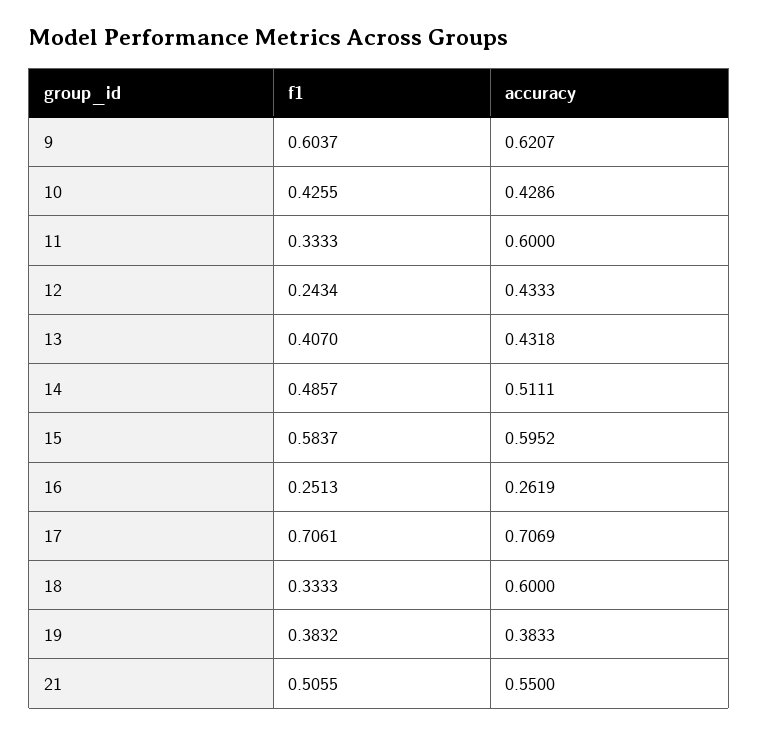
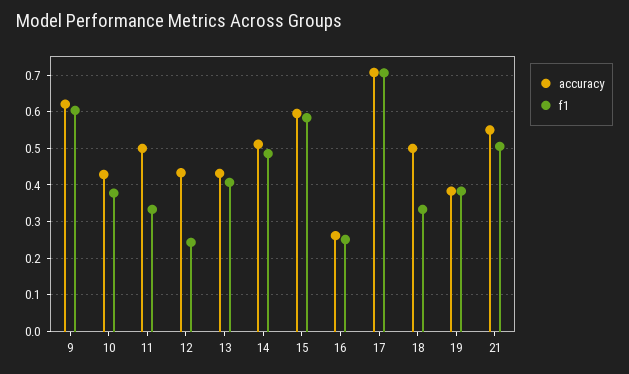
f1, 10: 0.4255 -> 0.38
accuracy, 11: 0.6 -> 0.5
accuracy, 18: 0.6 -> 0.5

